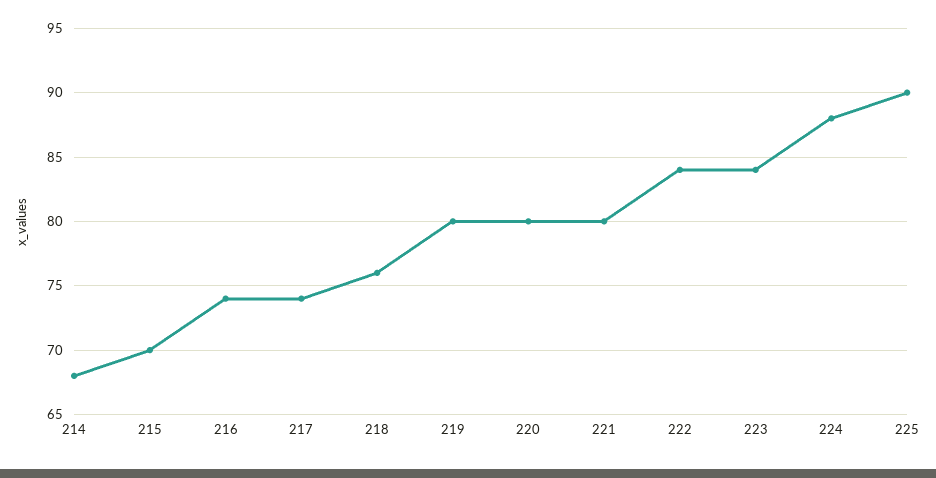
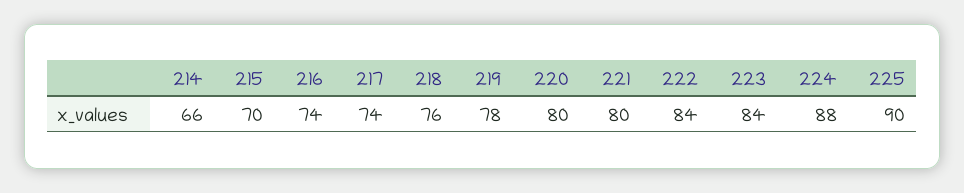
214: 68 -> 66
219: 80 -> 78

